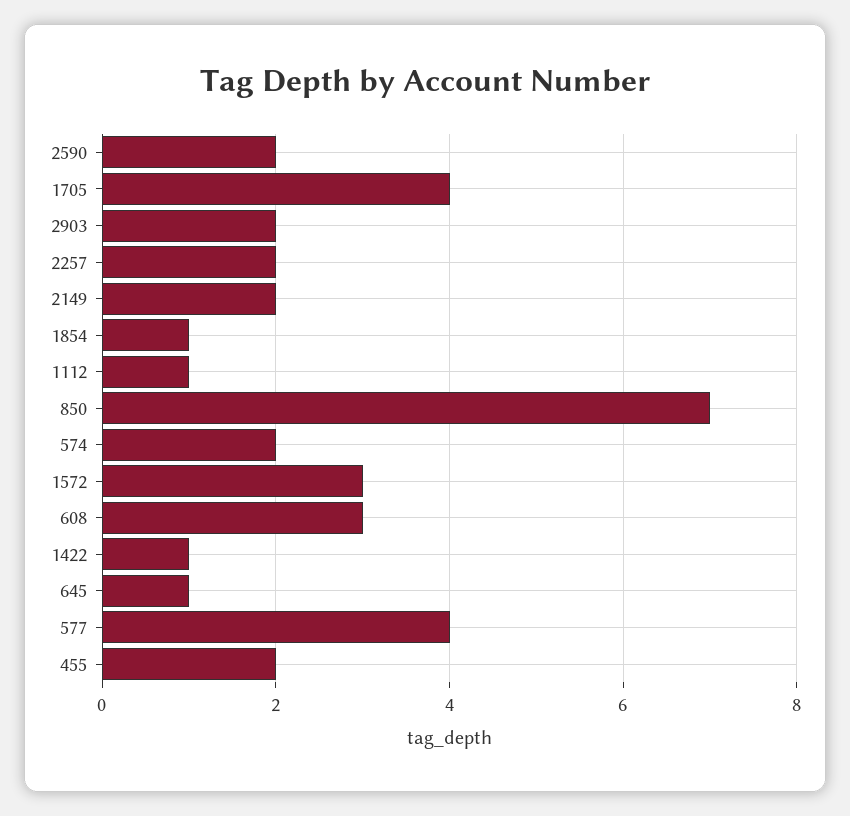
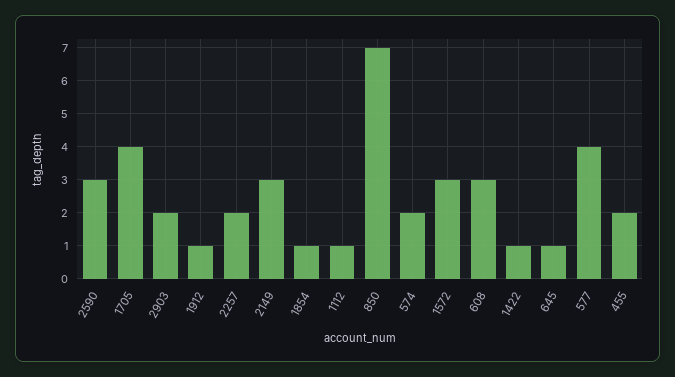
2590: 2 -> 3
2149: 2 -> 3
1912: none -> 1

